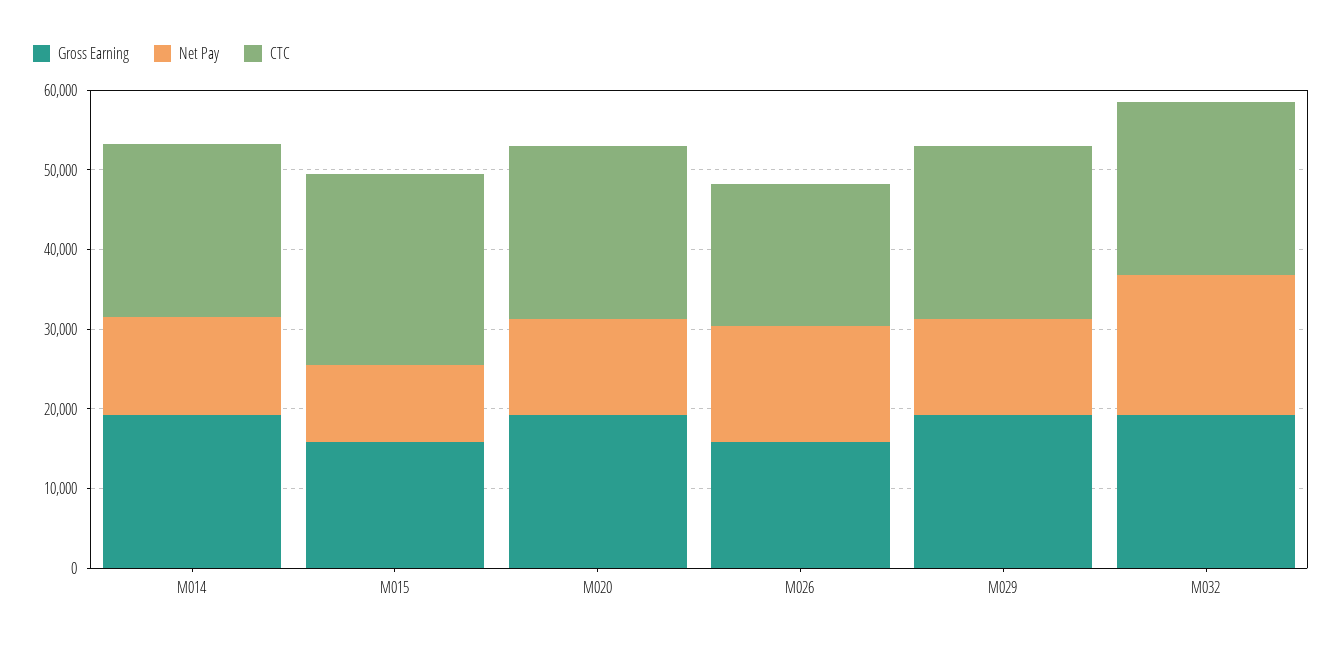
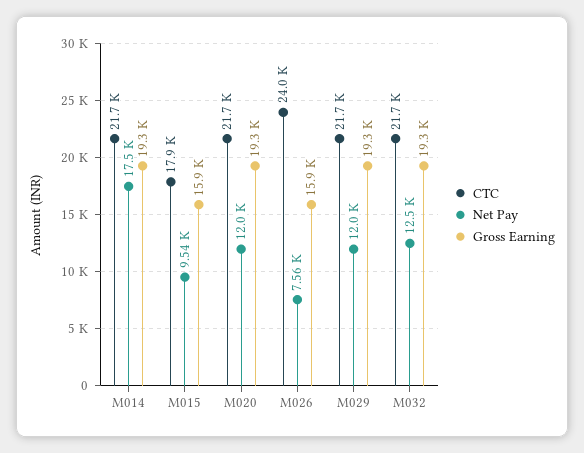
Net Pay, M014: 12000 -> 17500
CTC, M015: 24000 -> 17900
Net Pay, M026: 14000 -> 7560
CTC, M026: 18000 -> 24000
Net Pay, M032: 18000 -> 12500

